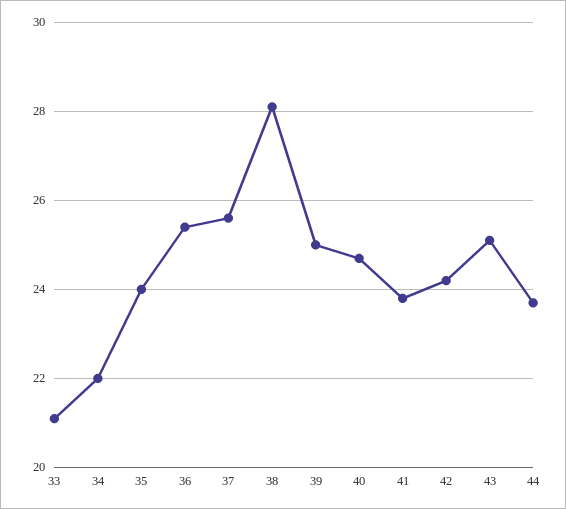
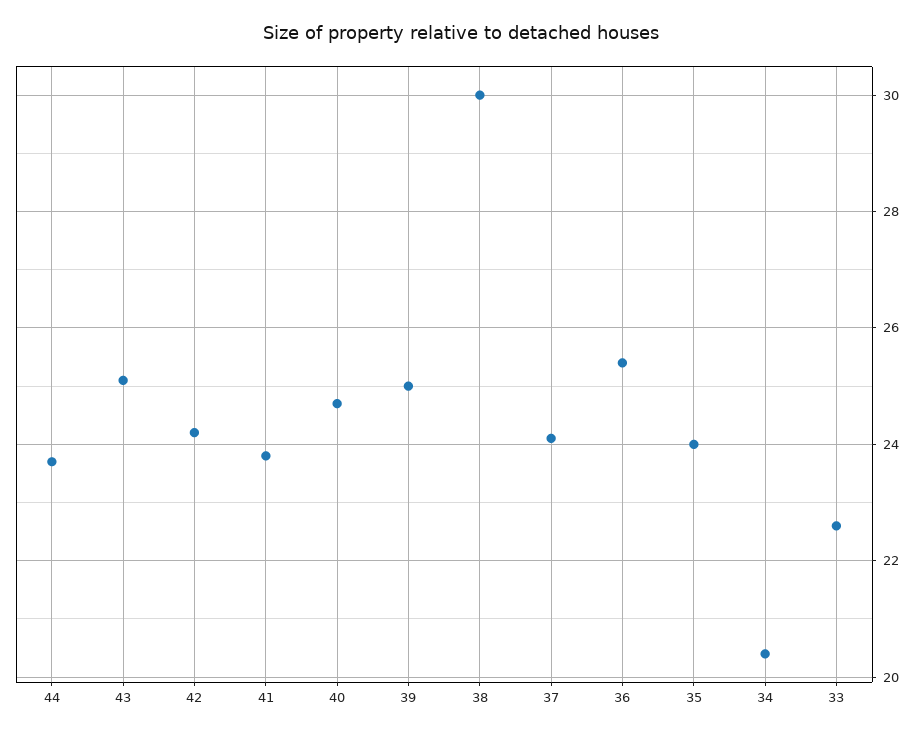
33: 21 -> 22.5
34: 22 -> 20.5
37: 25.5 -> 24
38: 28 -> 30

